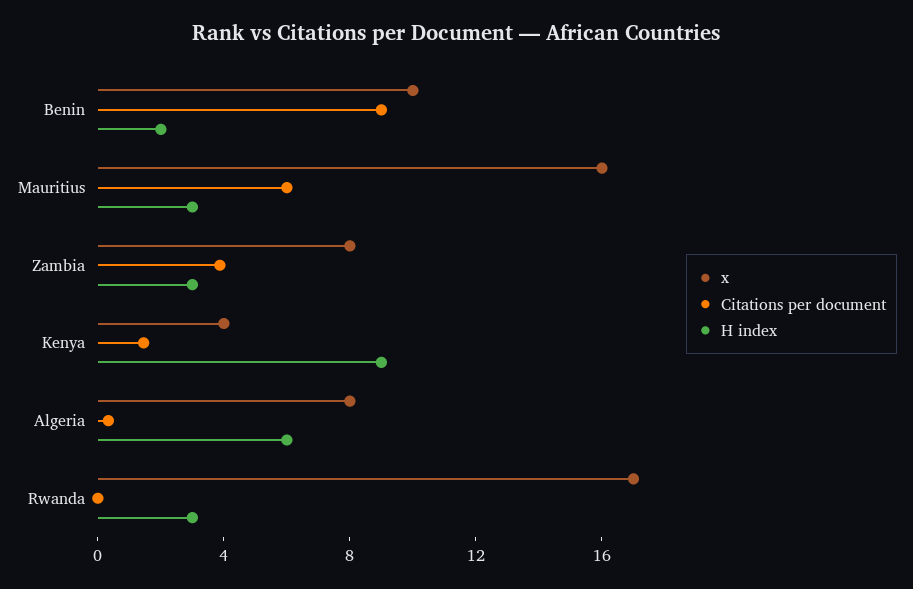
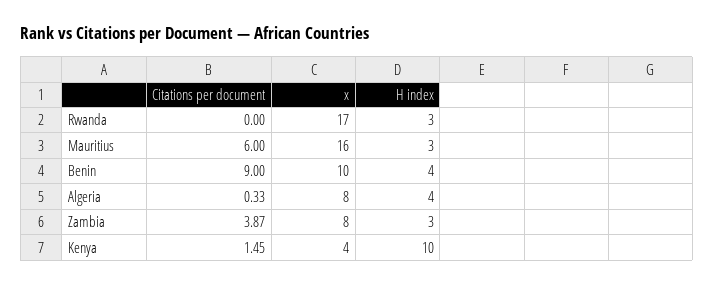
H index, Benin: 2 -> 4
H index, Kenya: 9 -> 10
H index, Algeria: 6 -> 4

